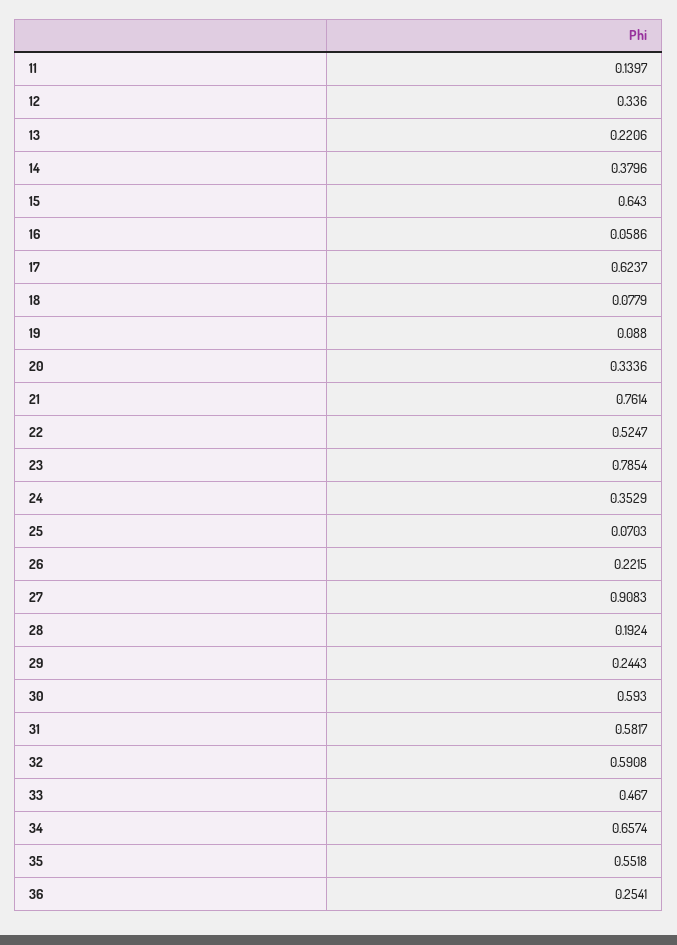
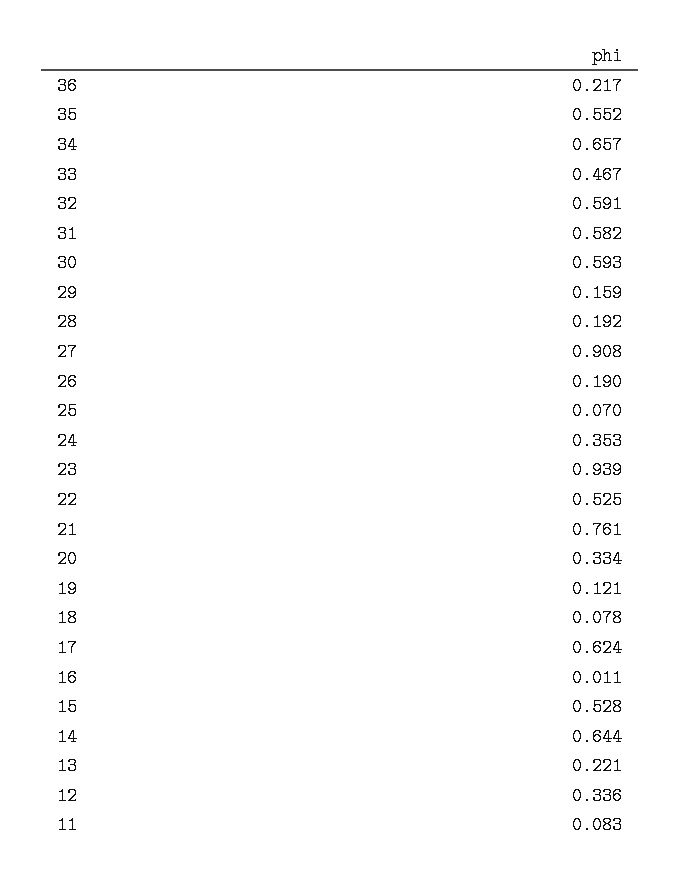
11: 0.1397 -> 0.083
14: 0.3796 -> 0.644
15: 0.643 -> 0.528
16: 0.0586 -> 0.011
19: 0.088 -> 0.121
23: 0.7854 -> 0.939
26: 0.2215 -> 0.19
29: 0.2443 -> 0.159
36: 0.2541 -> 0.217

